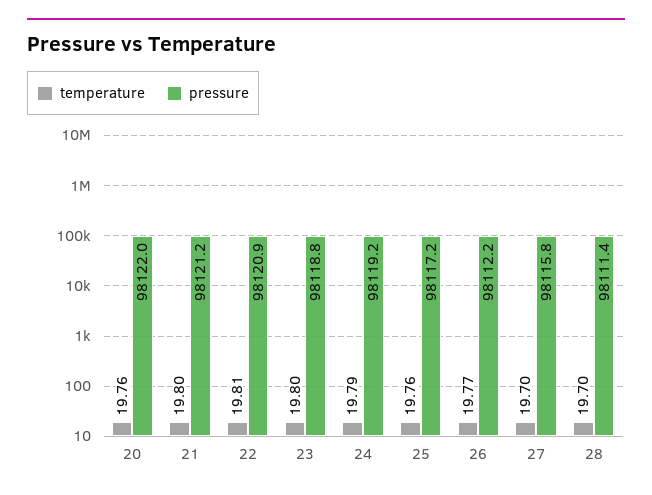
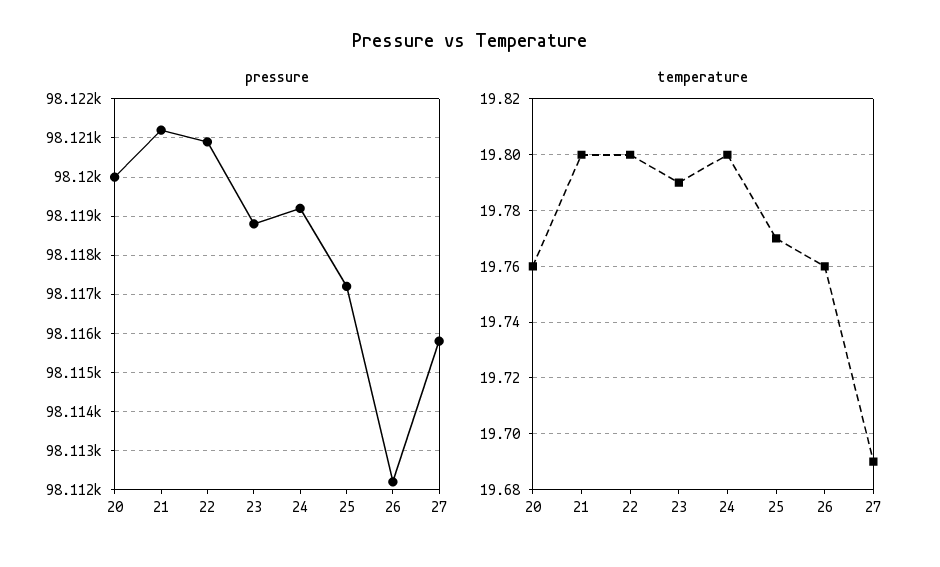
pressure, 20: 98122 -> 98120
temperature, 22: 19.81 -> 19.8
temperature, 23: 19.8 -> 19.79
temperature, 24: 19.79 -> 19.8
temperature, 25: 19.76 -> 19.77
temperature, 26: 19.77 -> 19.76
temperature, 27: 19.7 -> 19.69
temperature, 28: 19.7 -> none
pressure, 28: 98111.4 -> none

